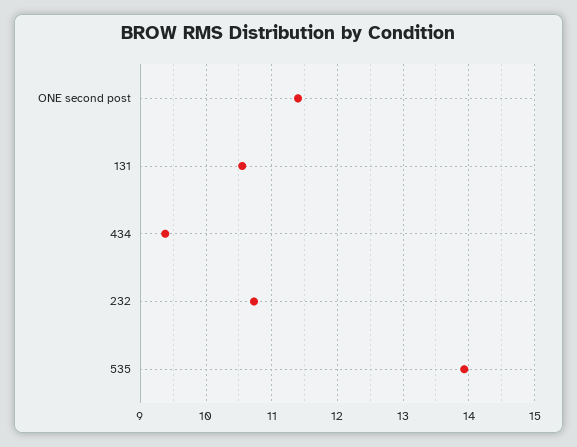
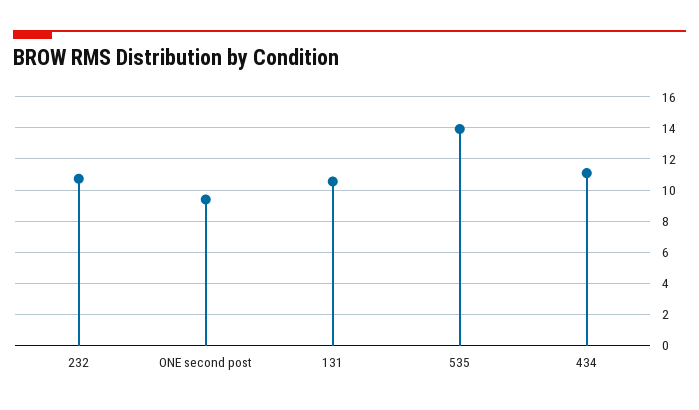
ONE second post: 11.4 -> 9.5
434: 9.4 -> 11

